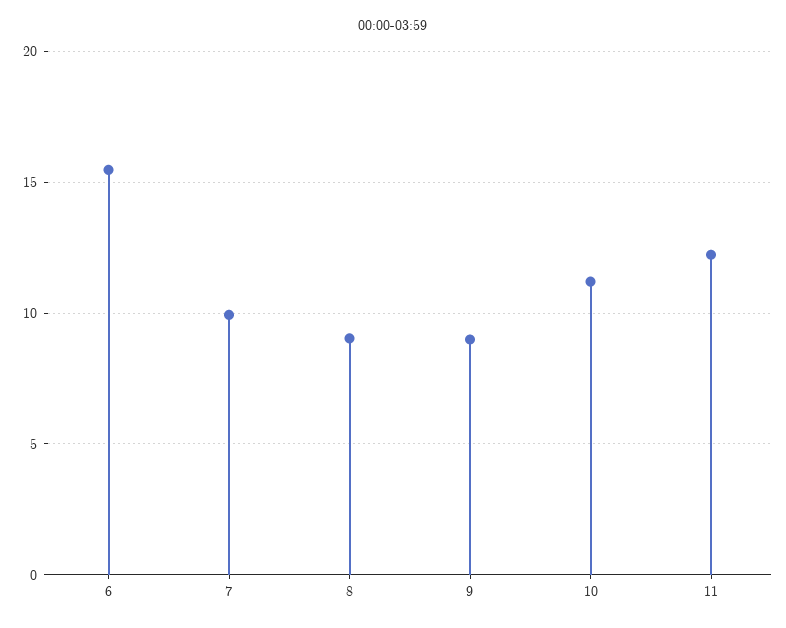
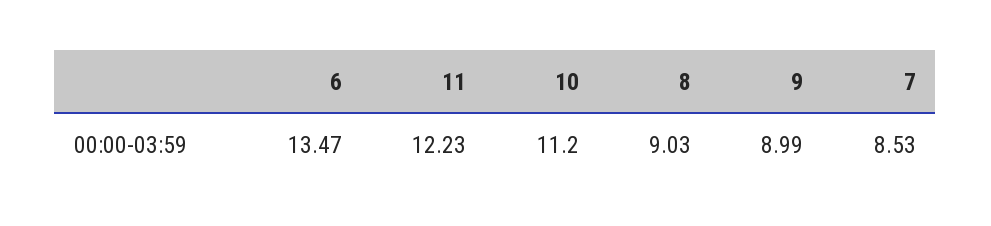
6: 15.5 -> 13.47
7: 10 -> 8.53

